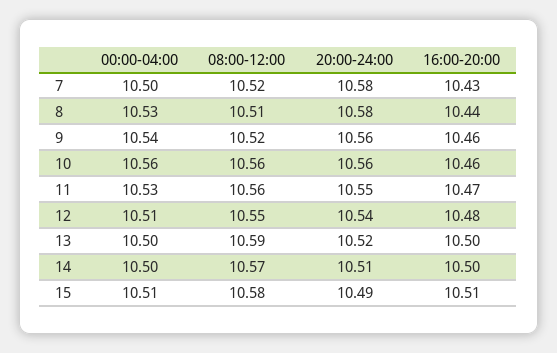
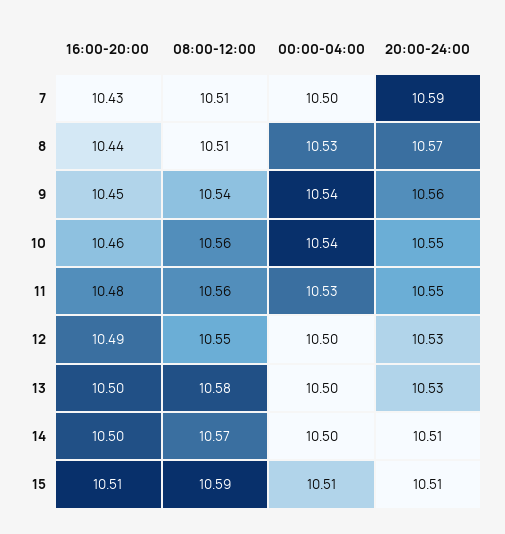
08:00-12:00, 7: 10.52 -> 10.51
20:00-24:00, 7: 10.58 -> 10.59
20:00-24:00, 8: 10.58 -> 10.57
08:00-12:00, 9: 10.52 -> 10.54
16:00-20:00, 9: 10.46 -> 10.45
00:00-04:00, 10: 10.56 -> 10.54
20:00-24:00, 10: 10.56 -> 10.55
16:00-20:00, 11: 10.47 -> 10.48
00:00-04:00, 12: 10.51 -> 10.5
20:00-24:00, 12: 10.54 -> 10.53
16:00-20:00, 12: 10.48 -> 10.49
08:00-12:00, 13: 10.59 -> 10.58
20:00-24:00, 13: 10.52 -> 10.53
08:00-12:00, 15: 10.58 -> 10.59
20:00-24:00, 15: 10.49 -> 10.51

